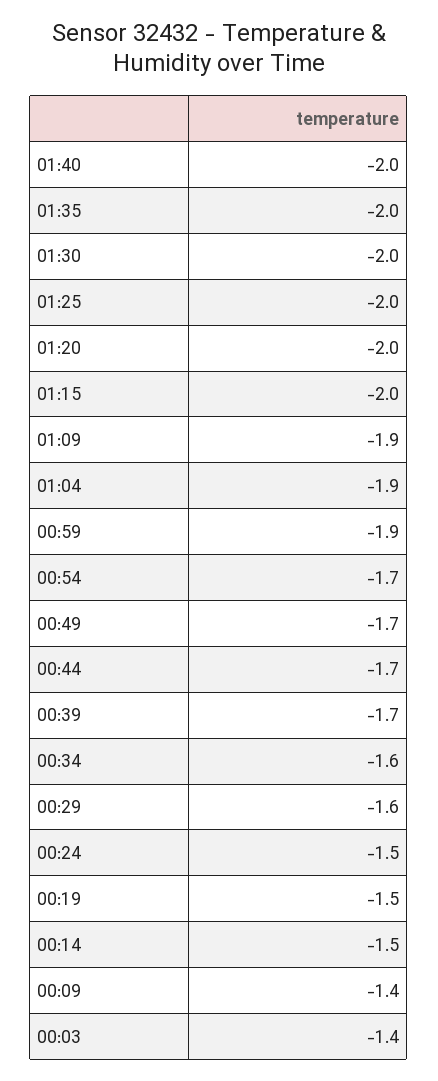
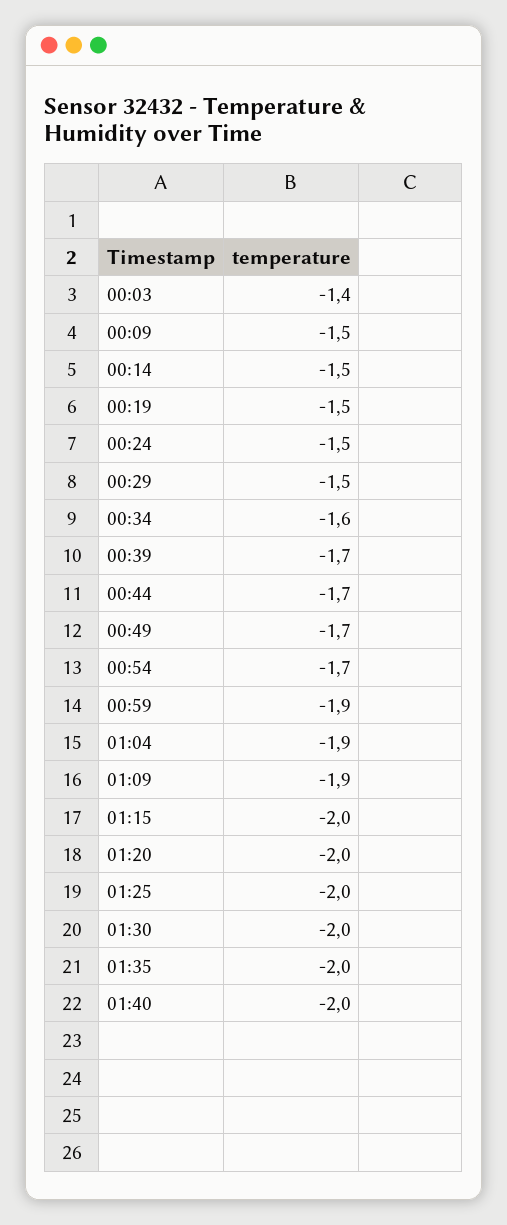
00:29: -1.6 -> -1.5
00:09: -1.4 -> -1.5

